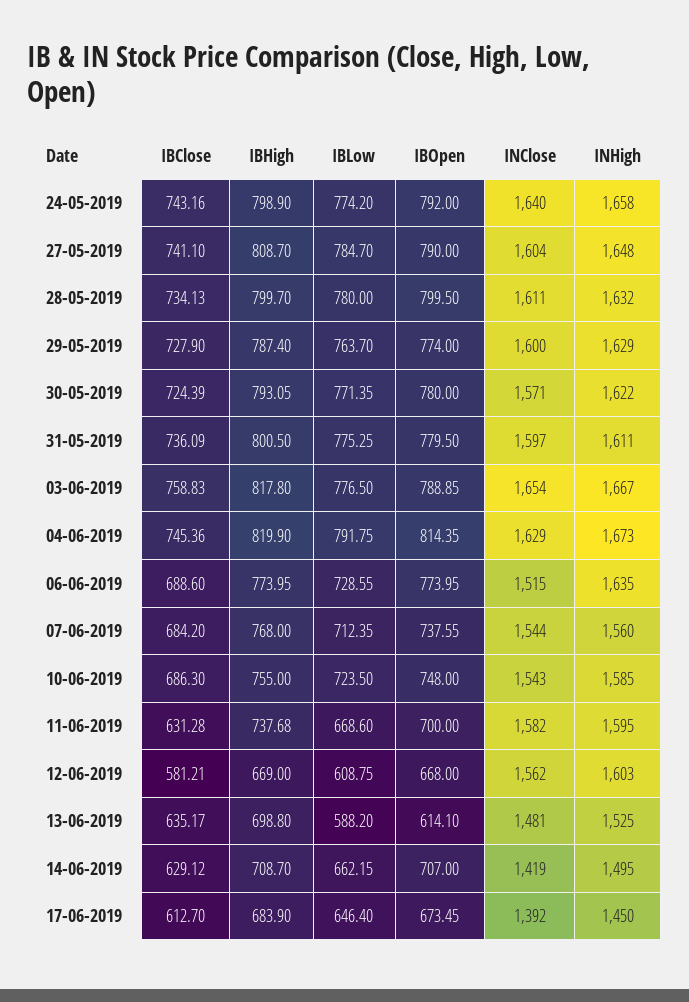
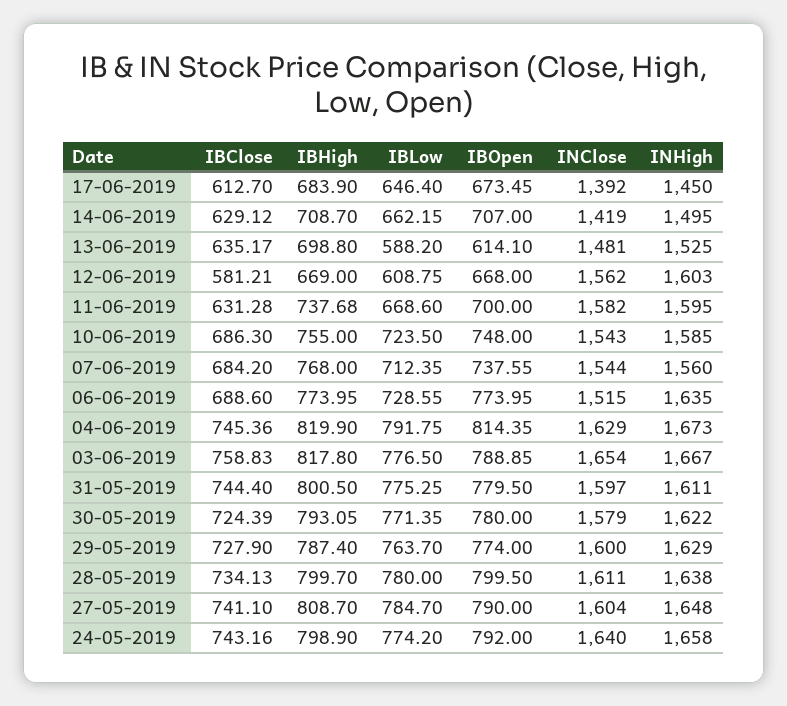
INHigh, 28-05-2019: 1632 -> 1638
INClose, 30-05-2019: 1571 -> 1579
IBClose, 31-05-2019: 736.09 -> 744.4

